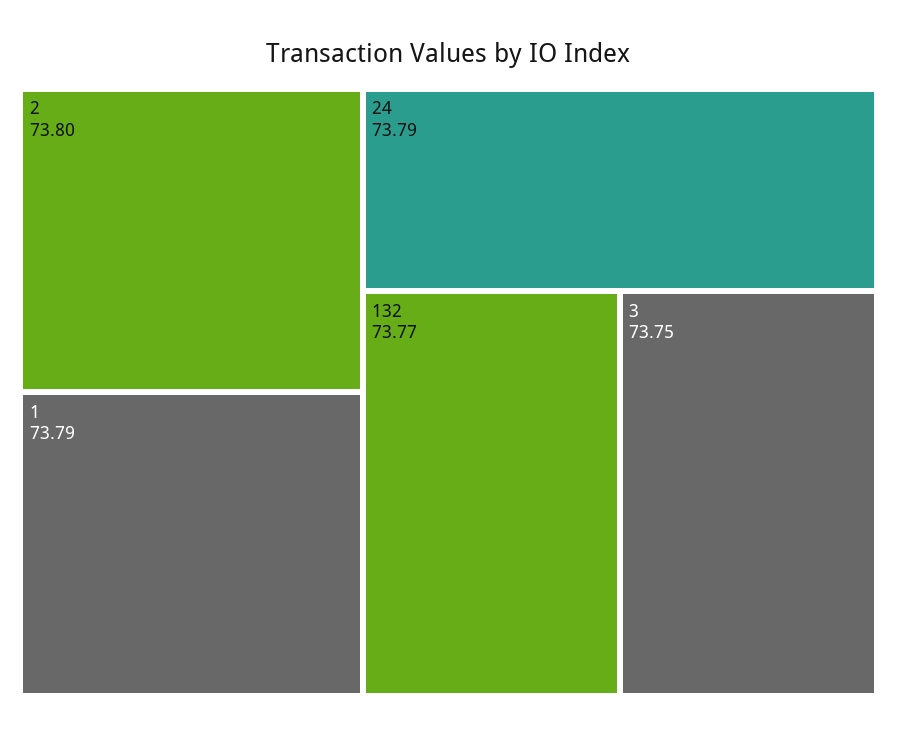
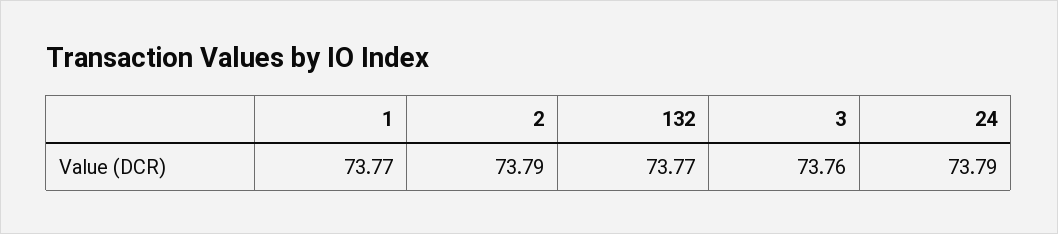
2: 73.8 -> 73.79
1: 73.79 -> 73.77
3: 73.75 -> 73.76

